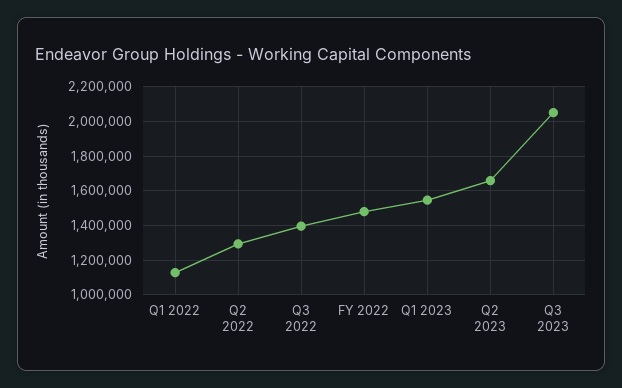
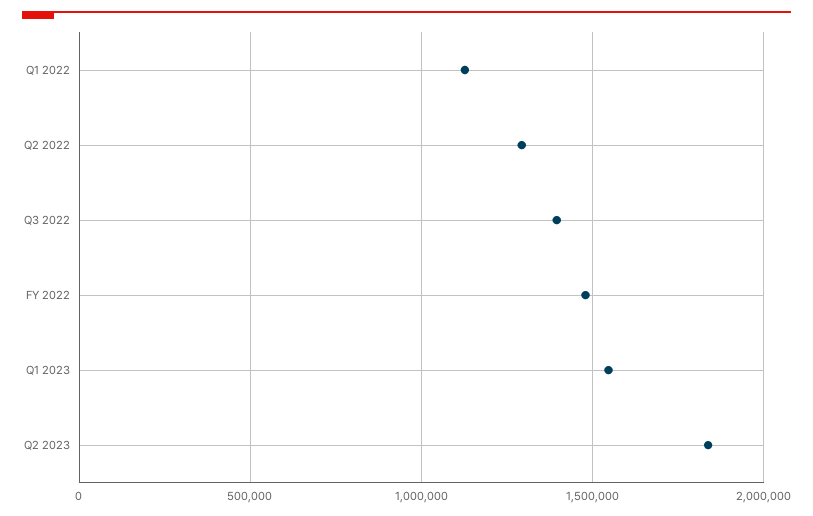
Q2 2023: 1650000 -> 1850000
Q3 2023: 2050000 -> none

